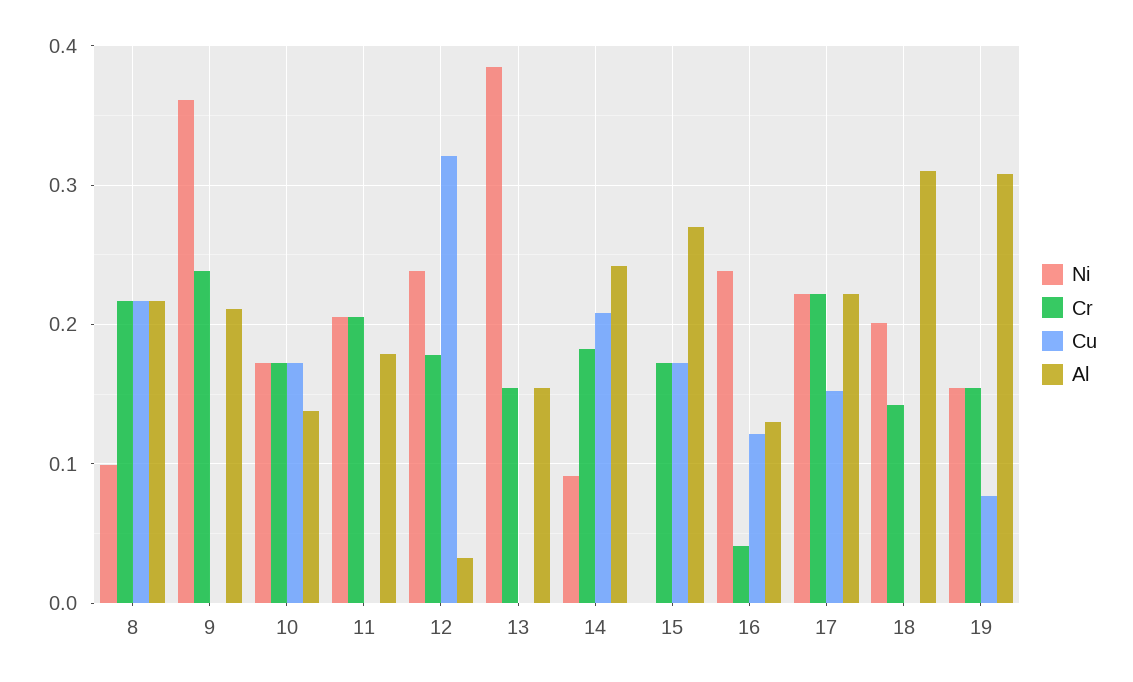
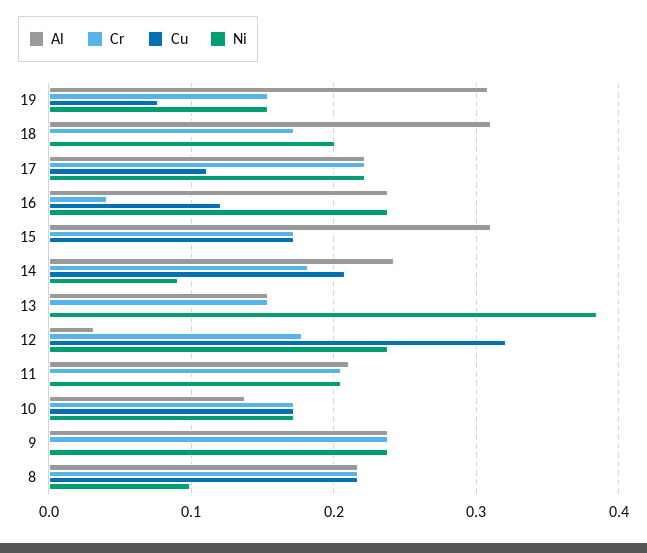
Ni, 9: 0.36 -> 0.24
Al, 9: 0.21 -> 0.24
Al, 11: 0.18 -> 0.21
Al, 15: 0.27 -> 0.31
Al, 16: 0.13 -> 0.24
Cu, 17: 0.15 -> 0.11
Cr, 18: 0.14 -> 0.17

